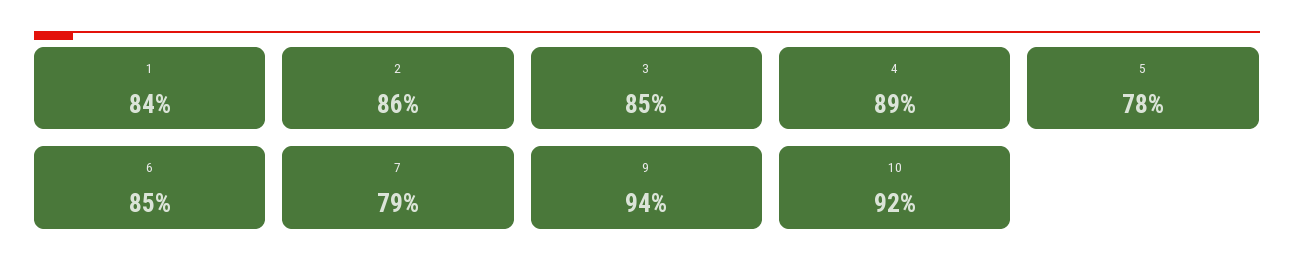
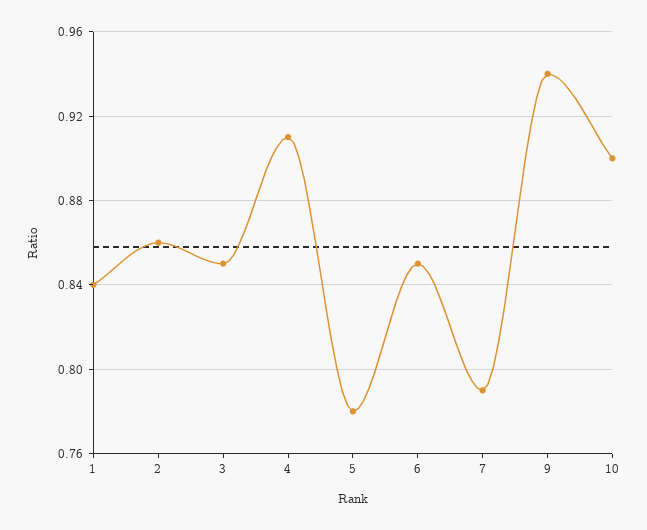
4: 0.89 -> 0.91
10: 0.92 -> 0.9

